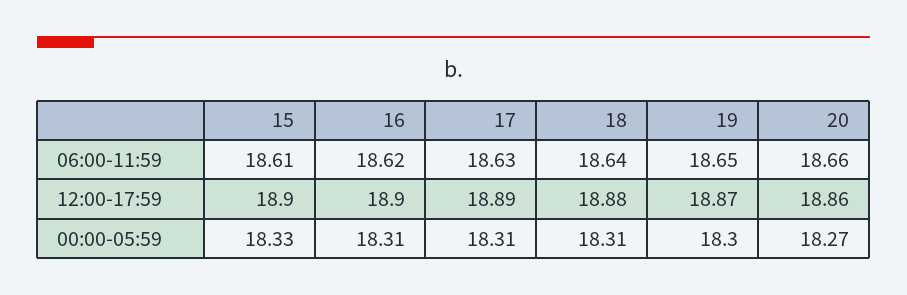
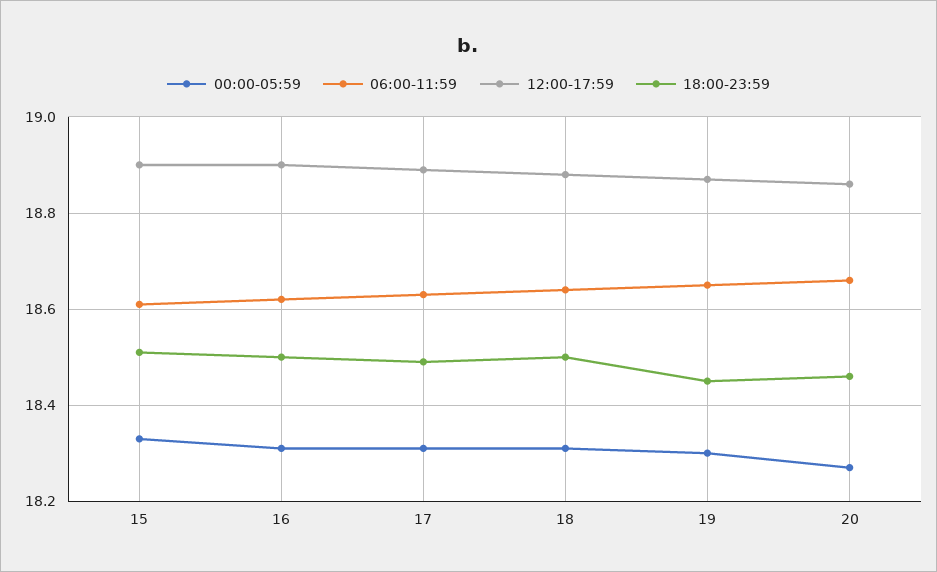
18:00-23:59, 15: none -> 18.5
18:00-23:59, 16: none -> 18.5
18:00-23:59, 17: none -> 18.5
18:00-23:59, 18: none -> 18.5
18:00-23:59, 19: none -> 18.45
18:00-23:59, 20: none -> 18.45

